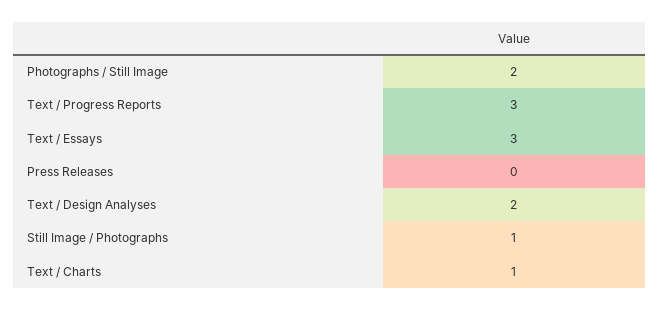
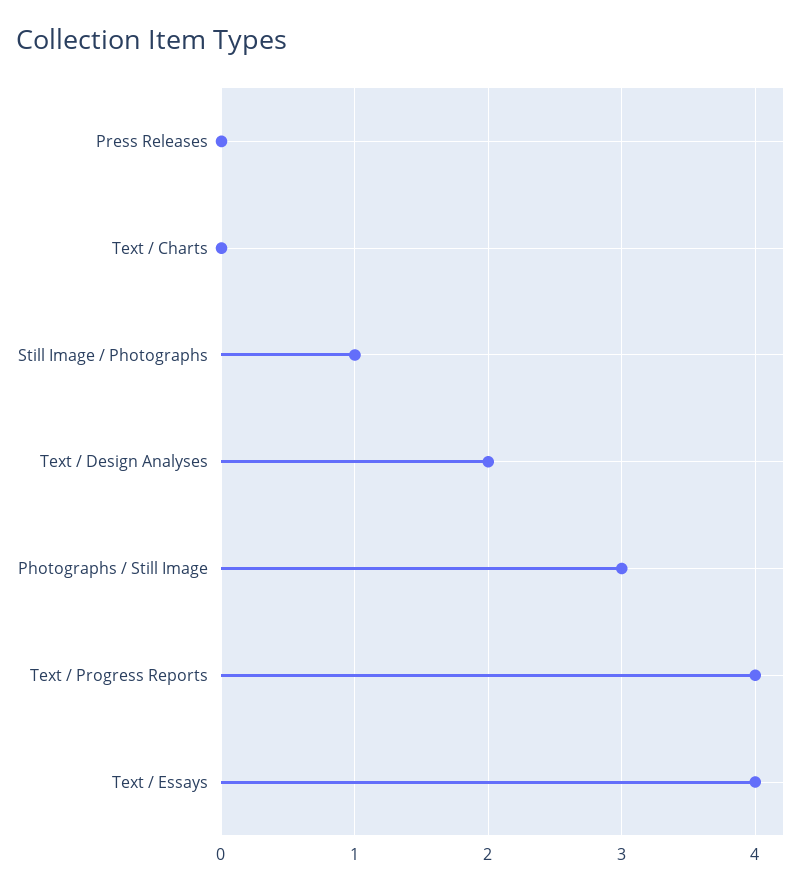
Photographs / Still Image: 2 -> 3
Text / Progress Reports: 3 -> 4
Text / Essays: 3 -> 4
Text / Charts: 1 -> 0

